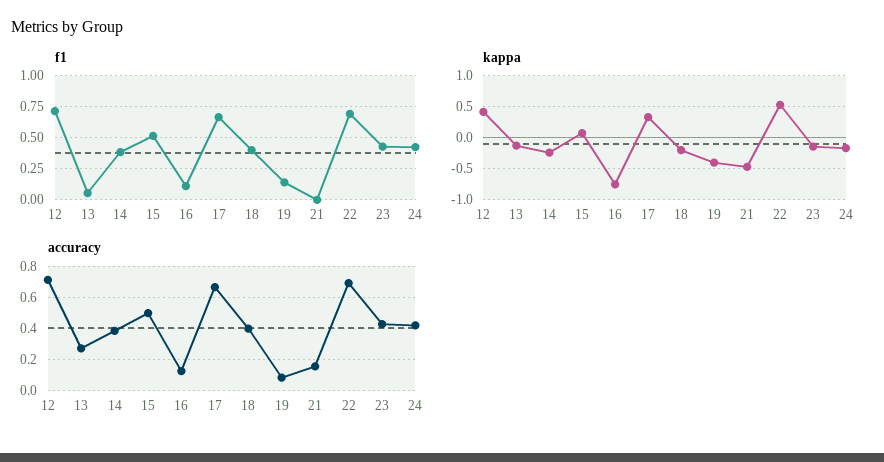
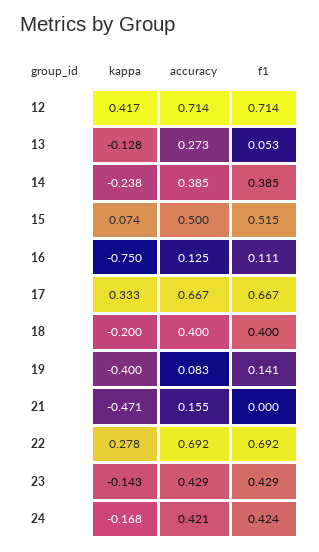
kappa, 22: 0.5 -> 0.278

